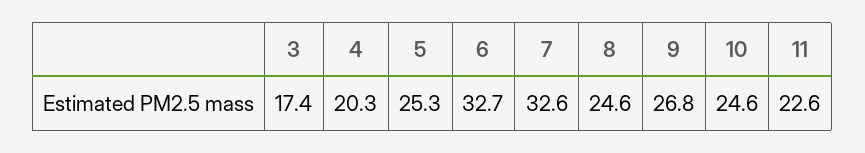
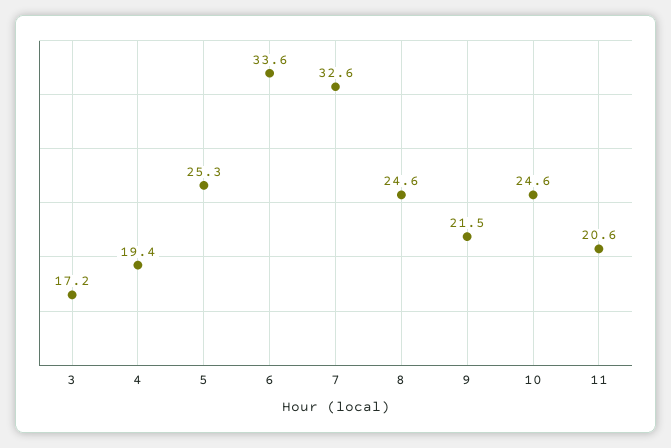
3: 17.4 -> 17.2
4: 20.3 -> 19.4
6: 32.7 -> 33.6
9: 26.8 -> 21.5
11: 22.6 -> 20.6

